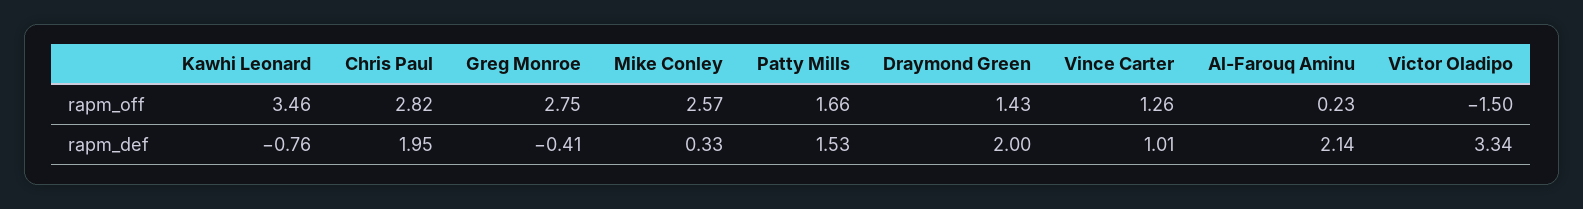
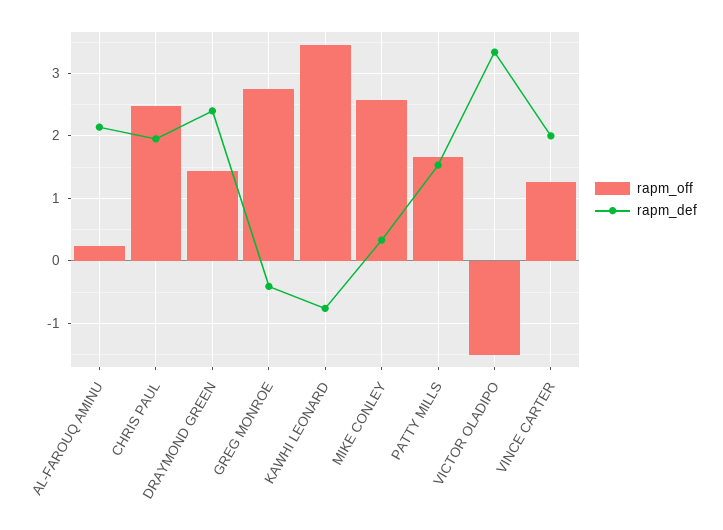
rapm_off, Chris Paul: 2.82 -> 2.5
rapm_def, Draymond Green: 2 -> 2.4
rapm_def, Vince Carter: 1.01 -> 2

